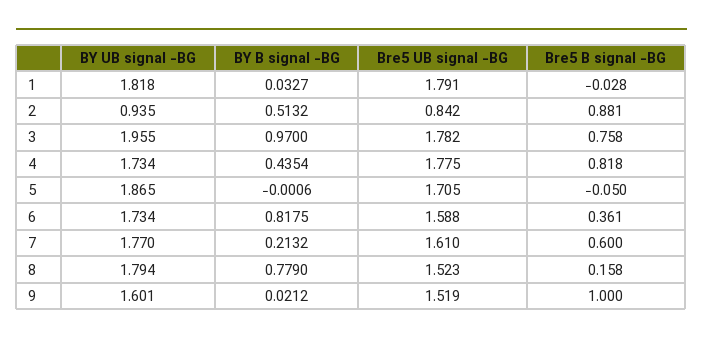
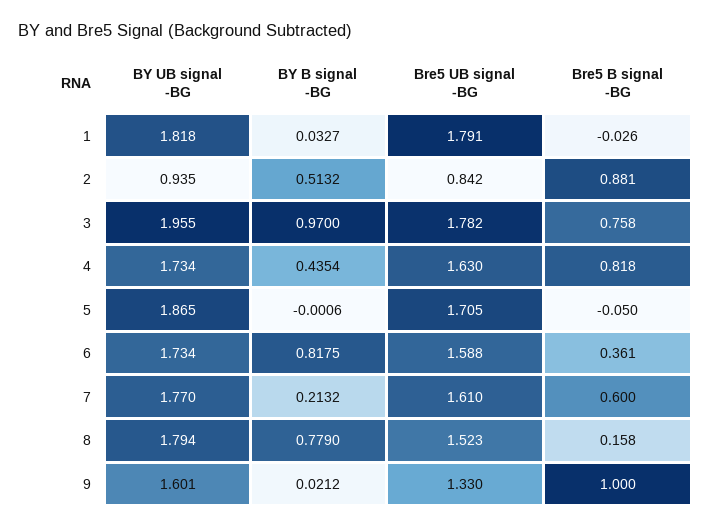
Bre5 B signal -BG, 1: -0.028 -> -0.026
Bre5 UB signal -BG, 4: 1.775 -> 1.63
Bre5 UB signal -BG, 9: 1.519 -> 1.33

